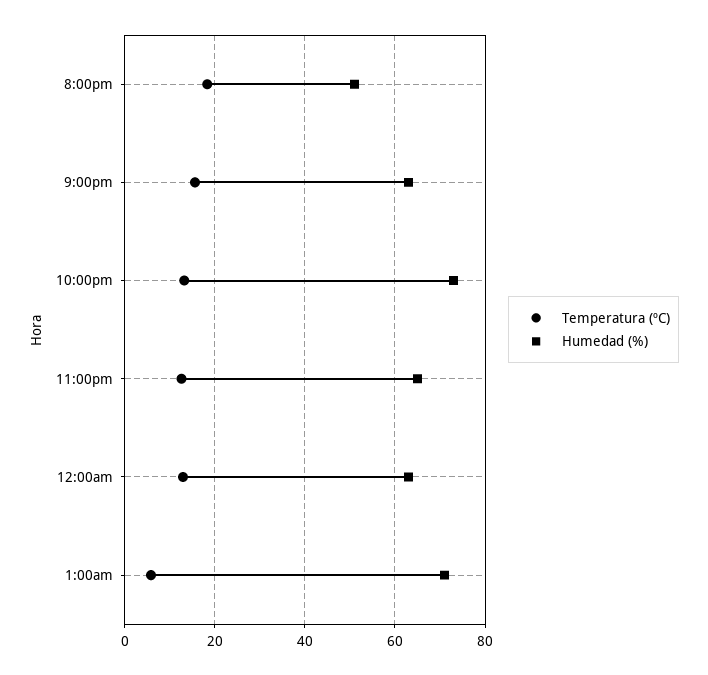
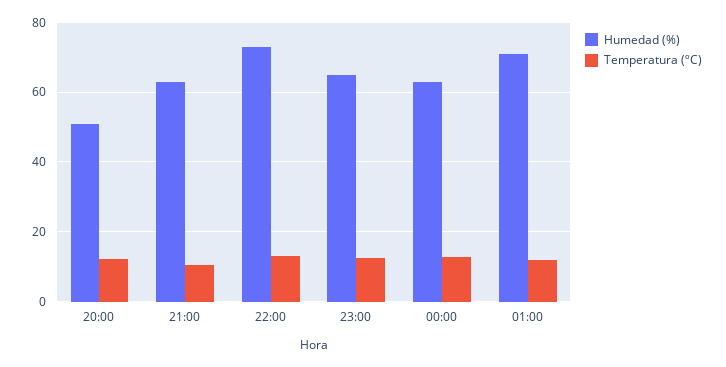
Temperatura (ºC), 8:00pm: 18 -> 12
Temperatura (ºC), 9:00pm: 16 -> 10
Temperatura (ºC), 1:00am: 6 -> 12

